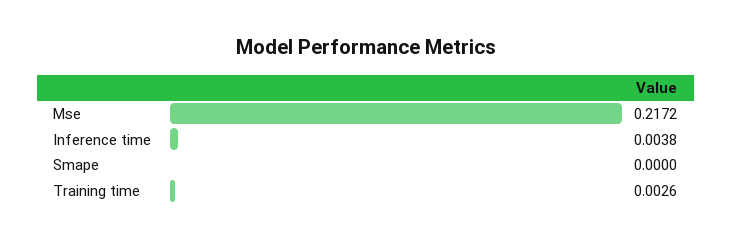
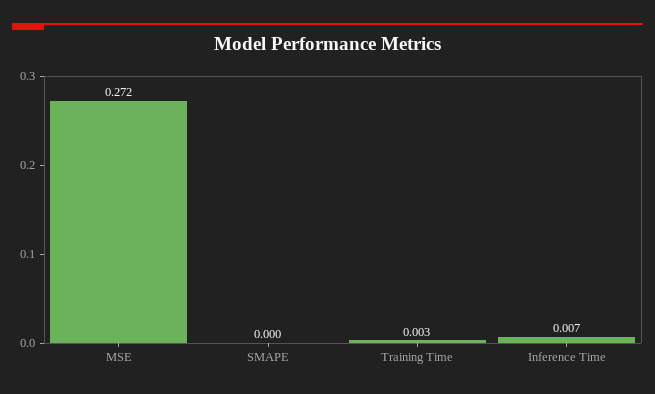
Mse: 0.2172 -> 0.272
Inference time: 0.0038 -> 0.007

